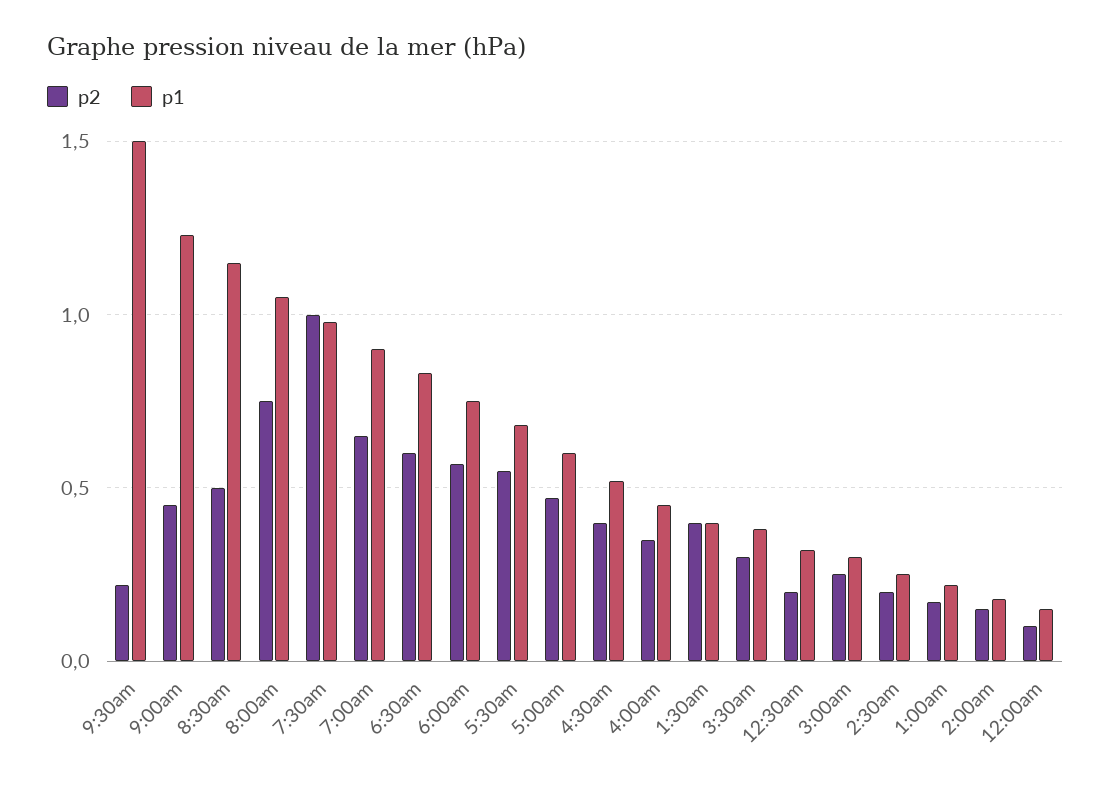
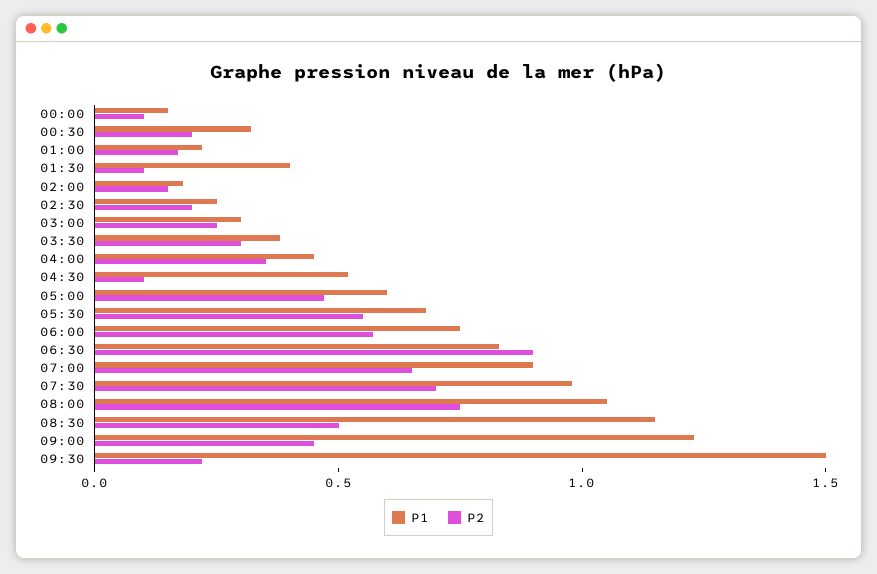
p2, 7:30am: 1 -> 0.7
p2, 6:30am: 0.6 -> 0.9
p2, 4:30am: 0.4 -> 0.1
p2, 1:30am: 0.4 -> 0.1

